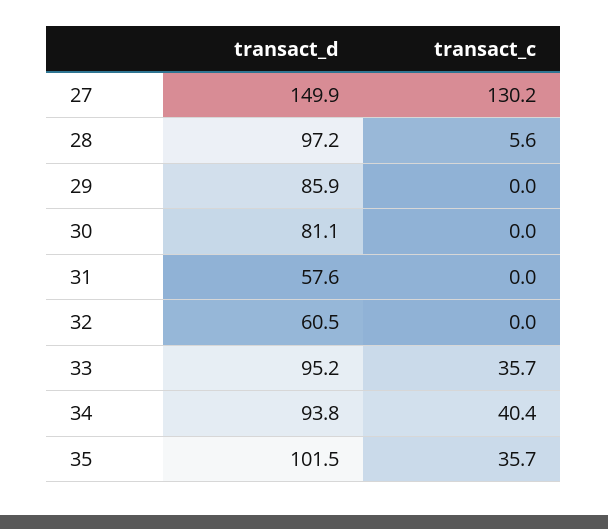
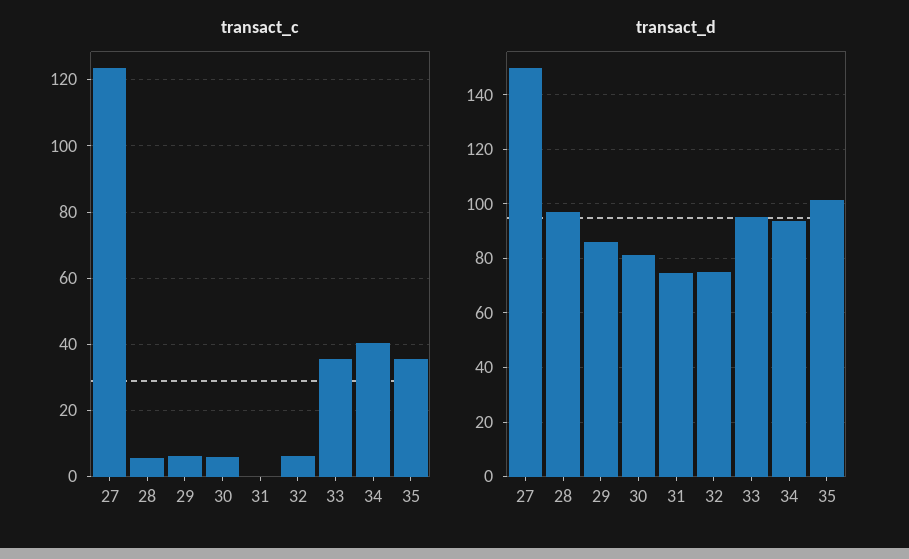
transact_c, 27: 130.2 -> 124
transact_c, 29: 0 -> 6
transact_c, 30: 0 -> 6
transact_d, 31: 57.6 -> 75
transact_d, 32: 60.5 -> 75
transact_c, 32: 0 -> 6

